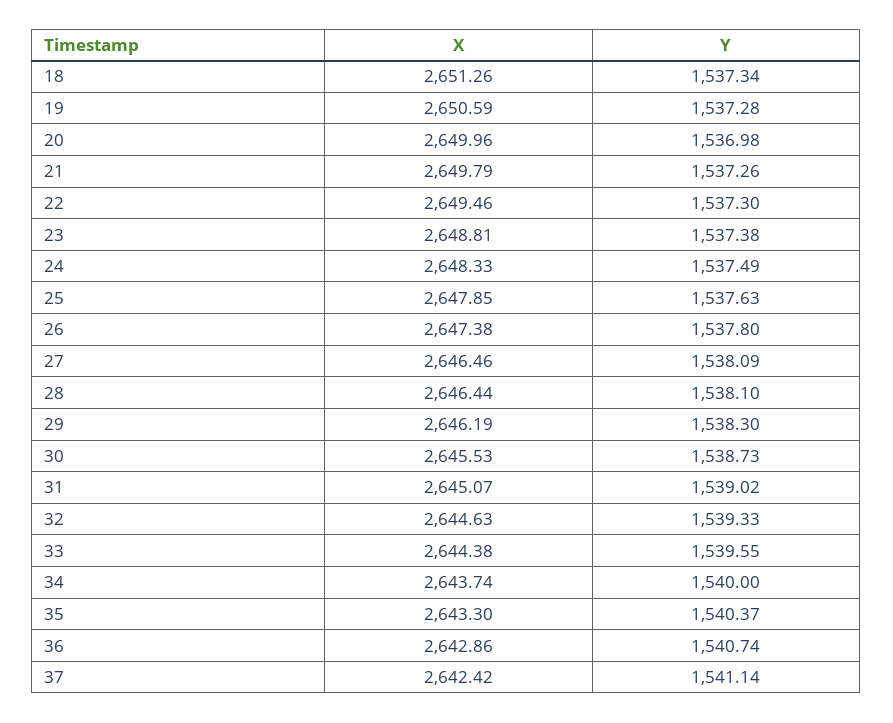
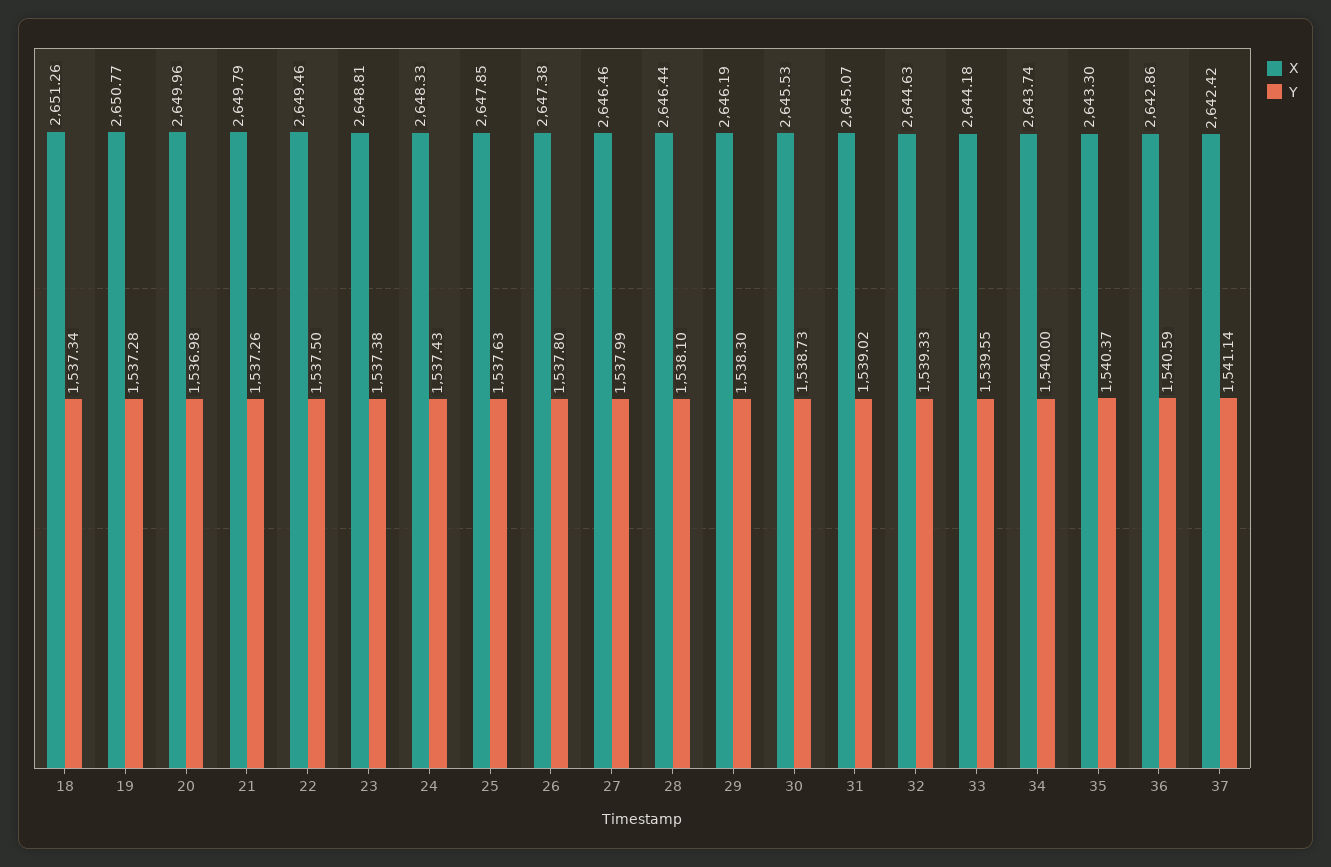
X, 19: 2650.59 -> 2650.77
Y, 22: 1537.3 -> 1537.5
Y, 24: 1537.49 -> 1537.43
Y, 27: 1538.09 -> 1537.99
X, 33: 2644.38 -> 2644.18
Y, 36: 1540.74 -> 1540.59

